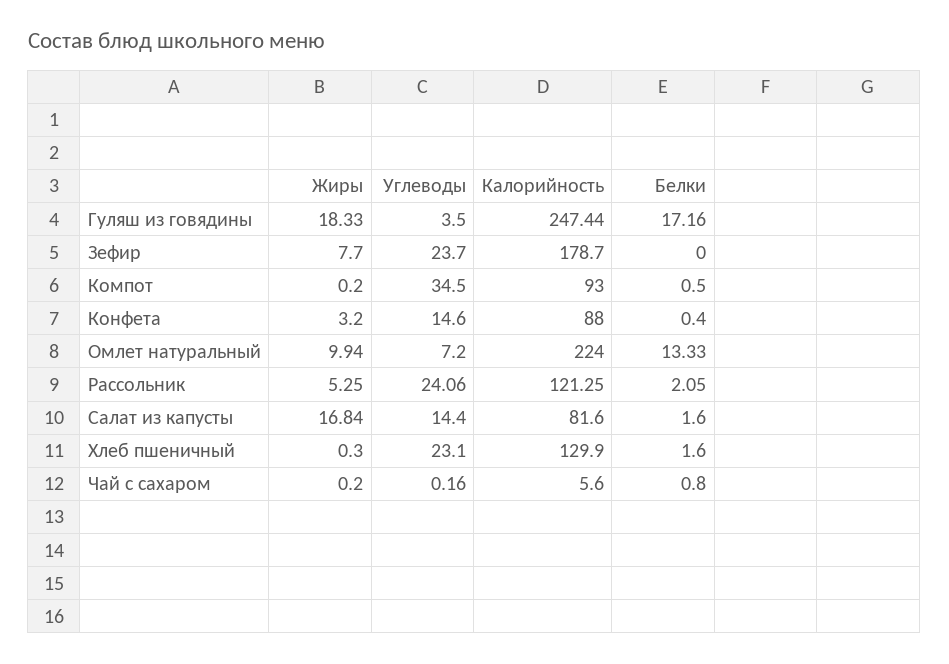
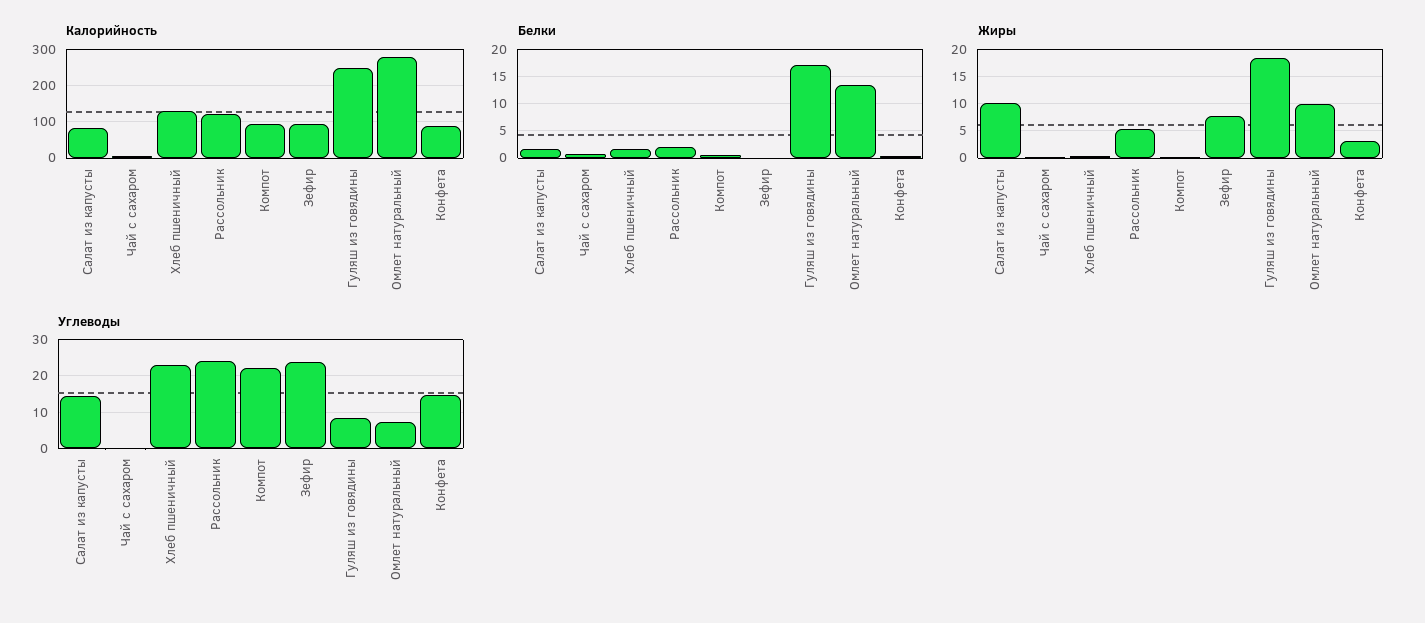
Углеводы, Гуляш из говядины: 3.5 -> 8
Калорийность, Зефир: 178.7 -> 100
Углеводы, Компот: 34.5 -> 22
Калорийность, Омлет натуральный: 224 -> 280
Жиры, Салат из капусты: 16.84 -> 10

